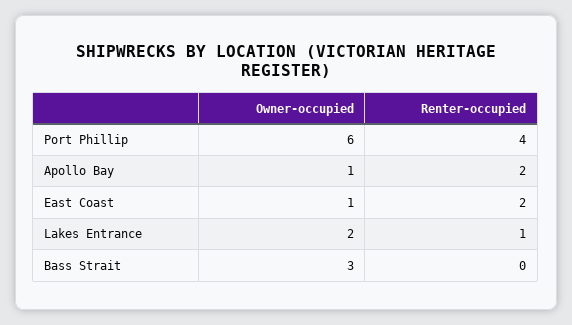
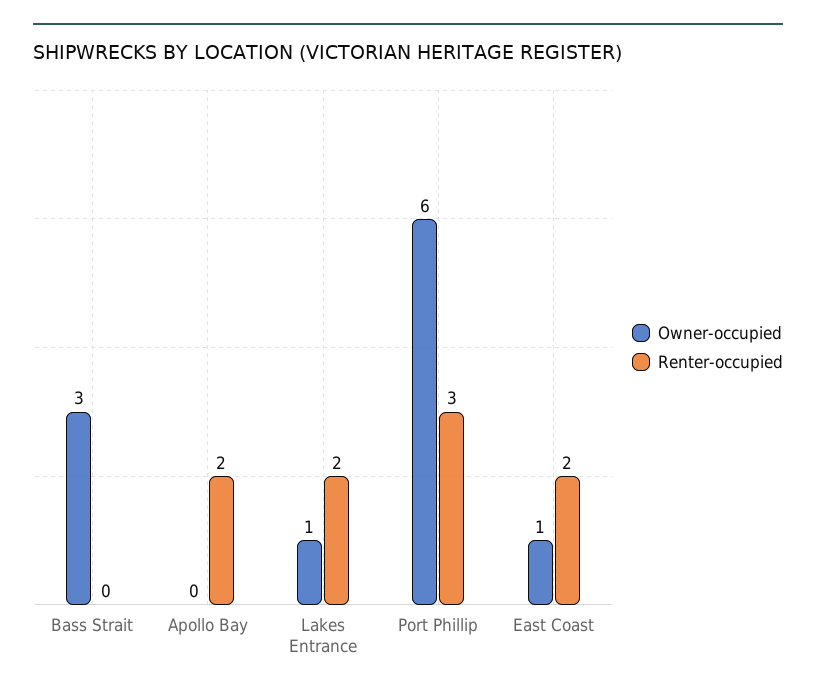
Renter-occupied, Port Phillip: 4 -> 3
Owner-occupied, Apollo Bay: 1 -> 0
Owner-occupied, Lakes Entrance: 2 -> 1
Renter-occupied, Lakes Entrance: 1 -> 2

